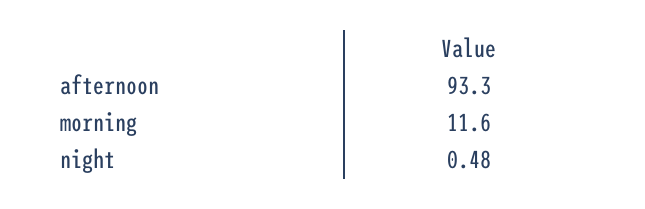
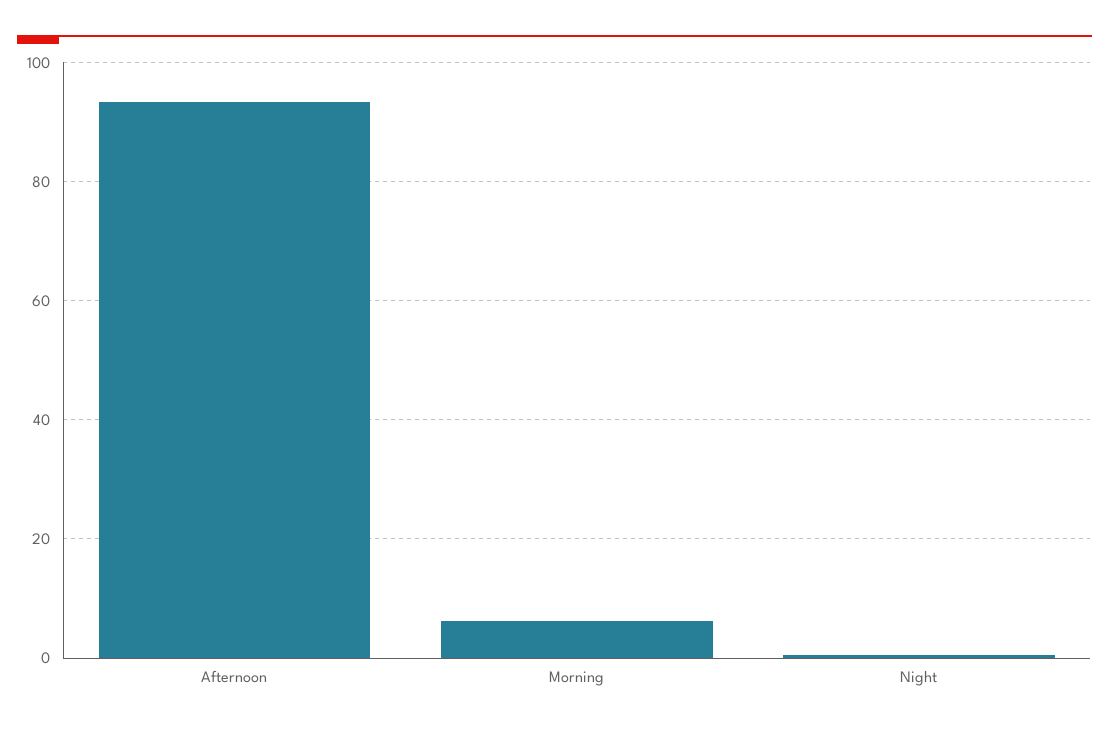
morning: 11.6 -> 6

